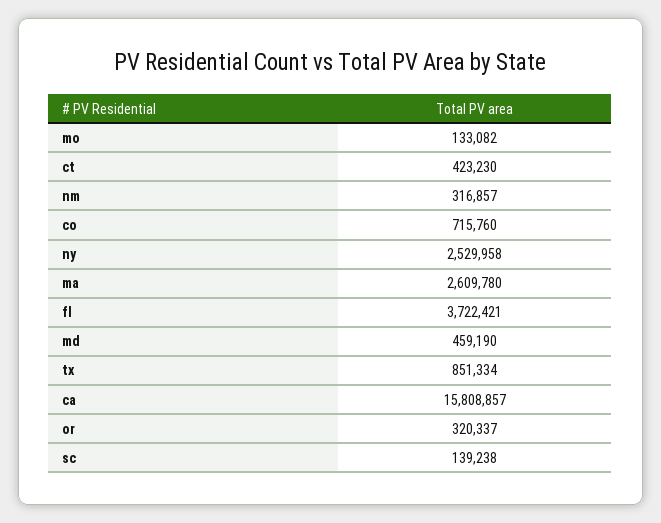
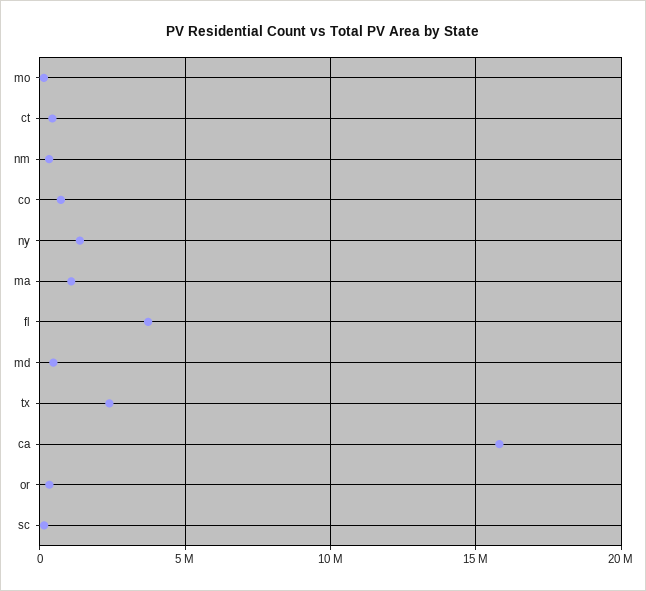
ny: 2529958 -> 1500000
ma: 2609780 -> 1000000
tx: 851334 -> 2500000

